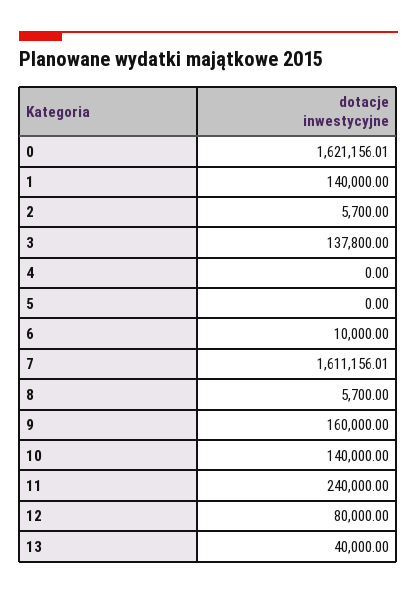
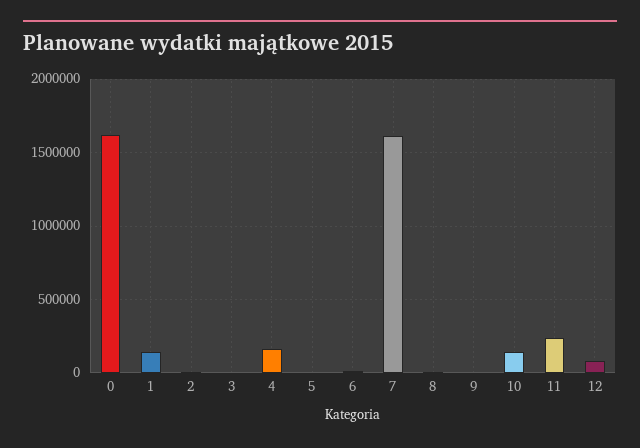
3: 137800 -> 0
4: 0 -> 150000
9: 160000 -> 0
13: 40000 -> none

